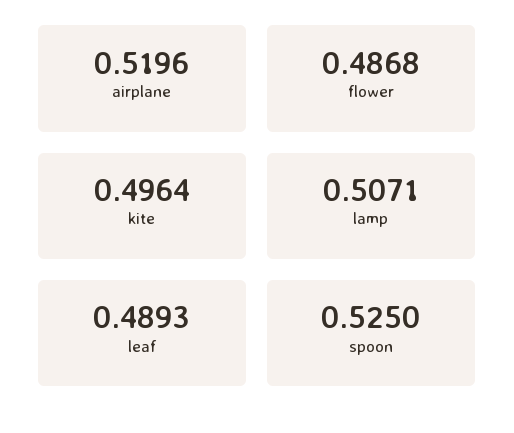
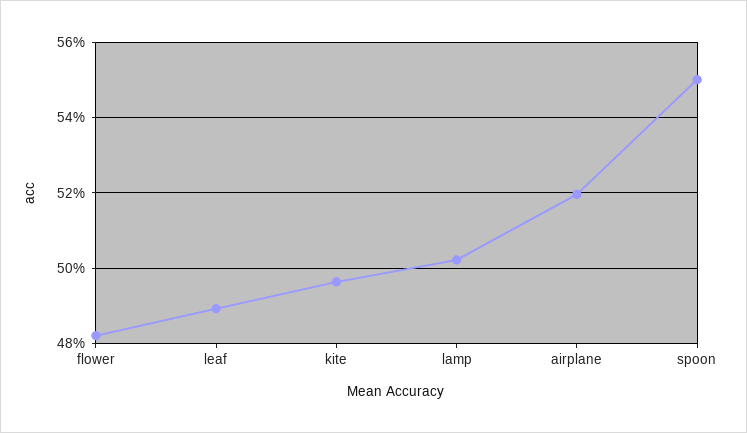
flower: 0.4868 -> 0.482
lamp: 0.5071 -> 0.502
spoon: 0.525 -> 0.55

